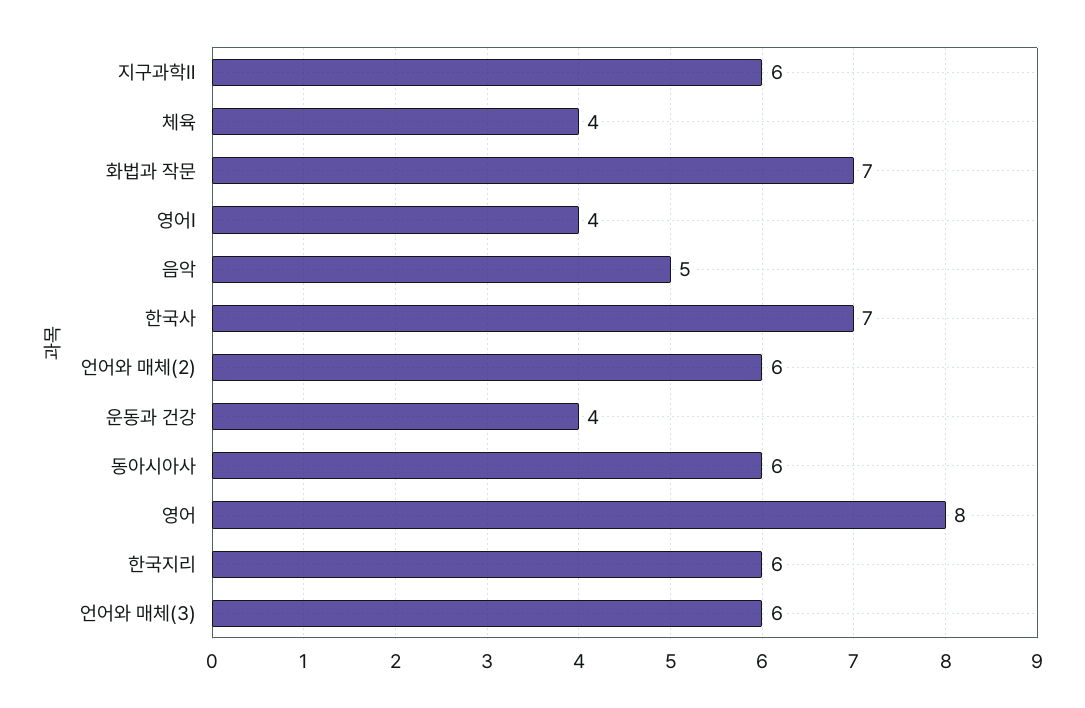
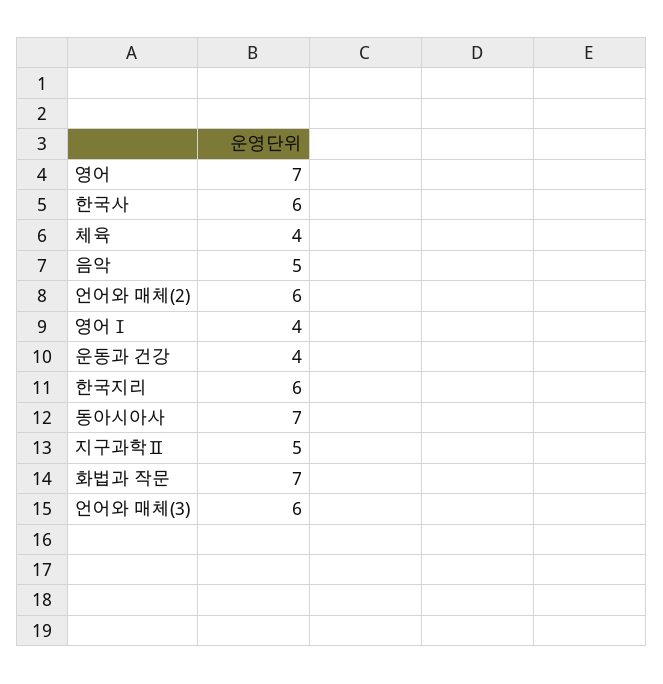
지구과학Ⅱ: 6 -> 5
한국사: 7 -> 6
동아시아사: 6 -> 7
영어: 8 -> 7

